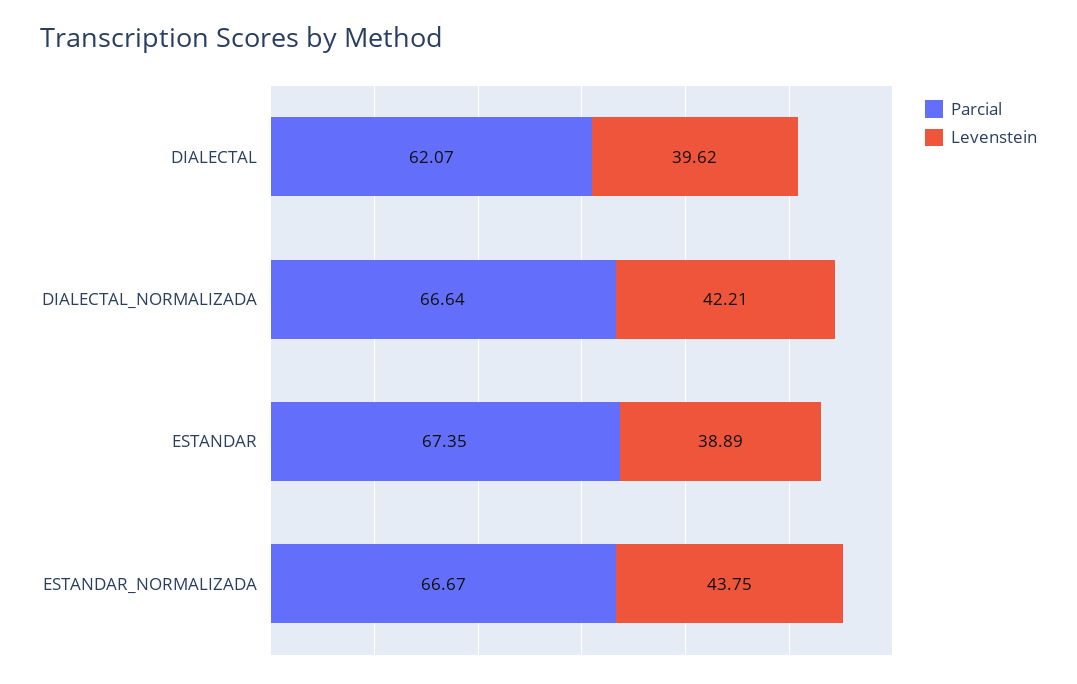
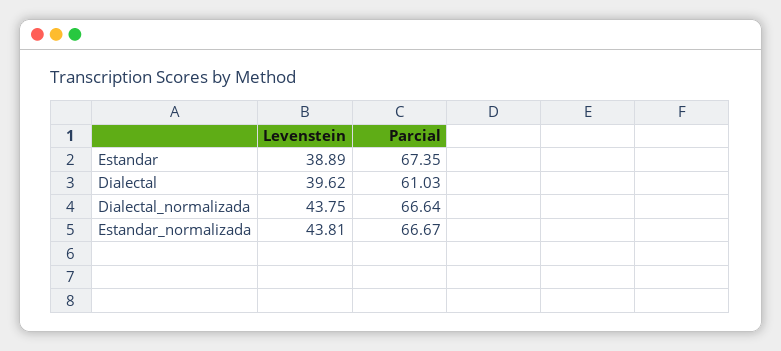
Parcial, DIALECTAL: 62.07 -> 61.03
Levenstein, DIALECTAL_NORMALIZADA: 42.21 -> 43.75
Levenstein, ESTANDAR_NORMALIZADA: 43.75 -> 43.81

